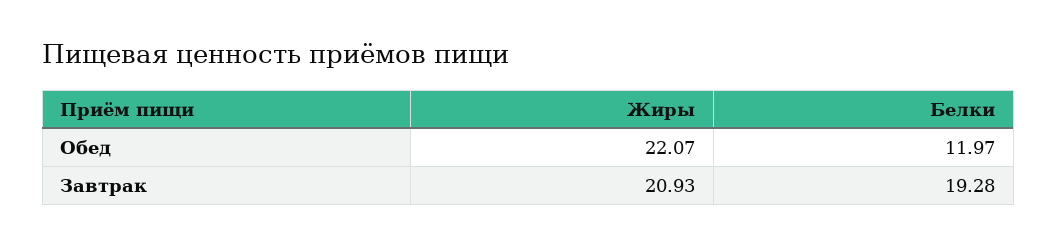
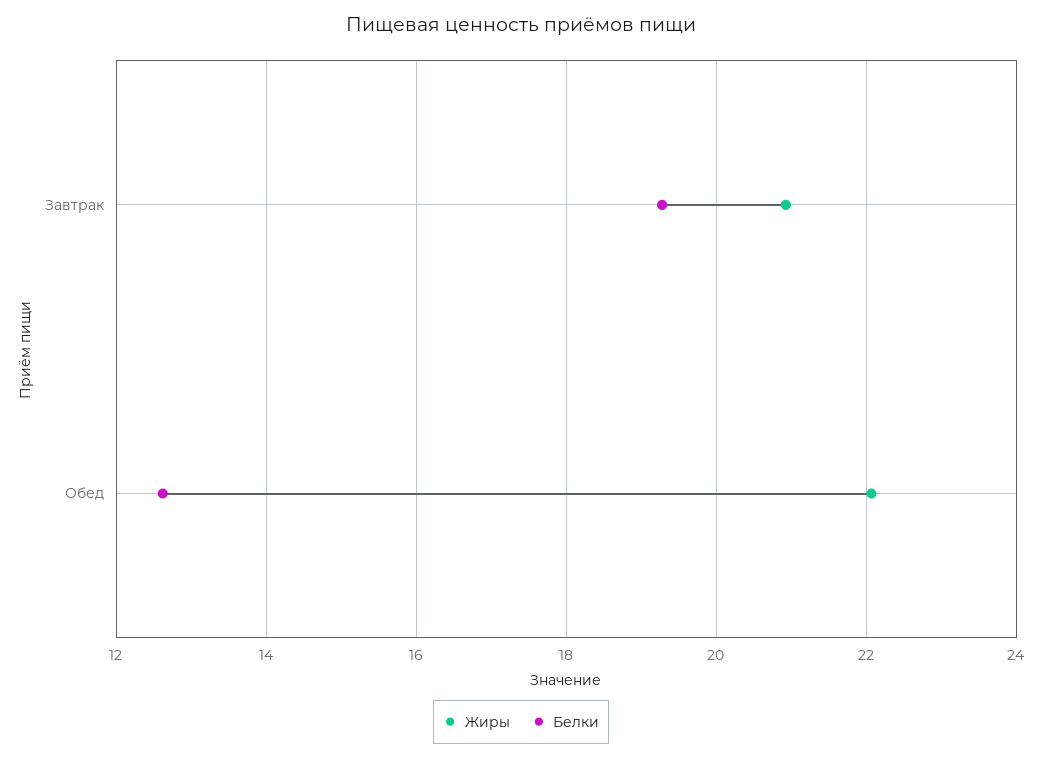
Белки, Обед: 11.97 -> 12.6

